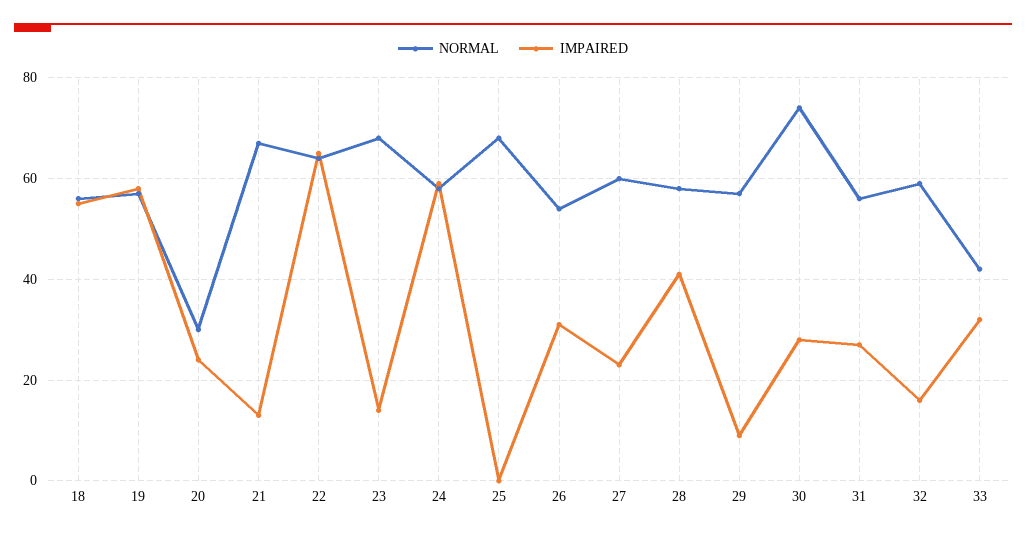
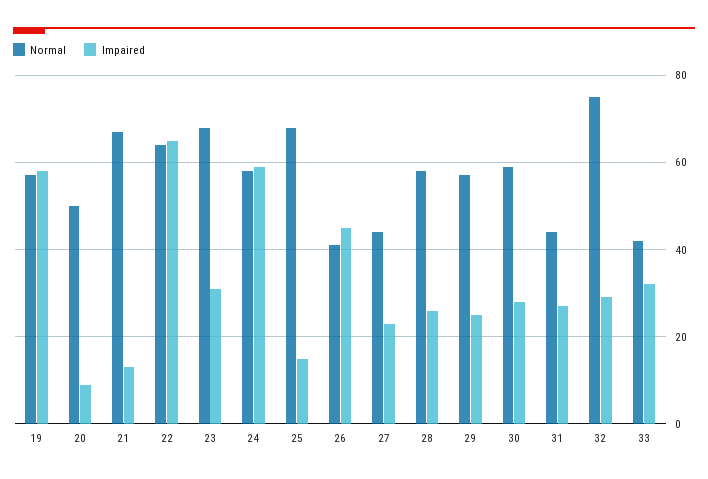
NORMAL, 18: 55 -> none
IMPAIRED, 18: 55 -> none
NORMAL, 20: 30 -> 50
IMPAIRED, 20: 25 -> 10
IMPAIRED, 23: 15 -> 30
IMPAIRED, 25: 0 -> 15
NORMAL, 26: 55 -> 40
IMPAIRED, 26: 30 -> 45
NORMAL, 27: 60 -> 45
IMPAIRED, 28: 40 -> 25
IMPAIRED, 29: 10 -> 25
NORMAL, 30: 75 -> 60
NORMAL, 31: 55 -> 45
NORMAL, 32: 60 -> 75
IMPAIRED, 32: 15 -> 30

